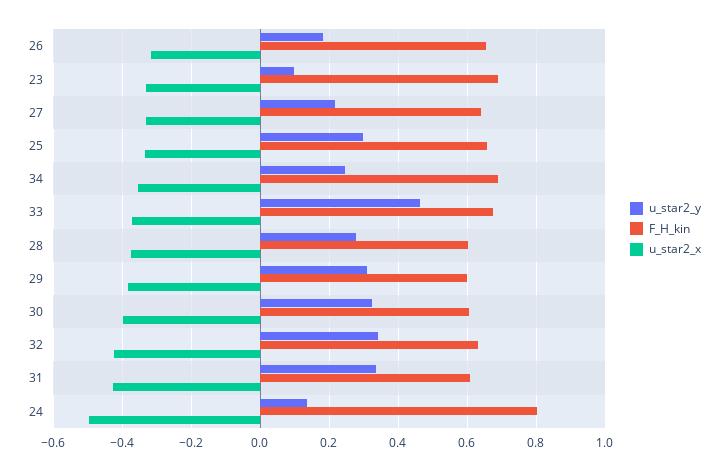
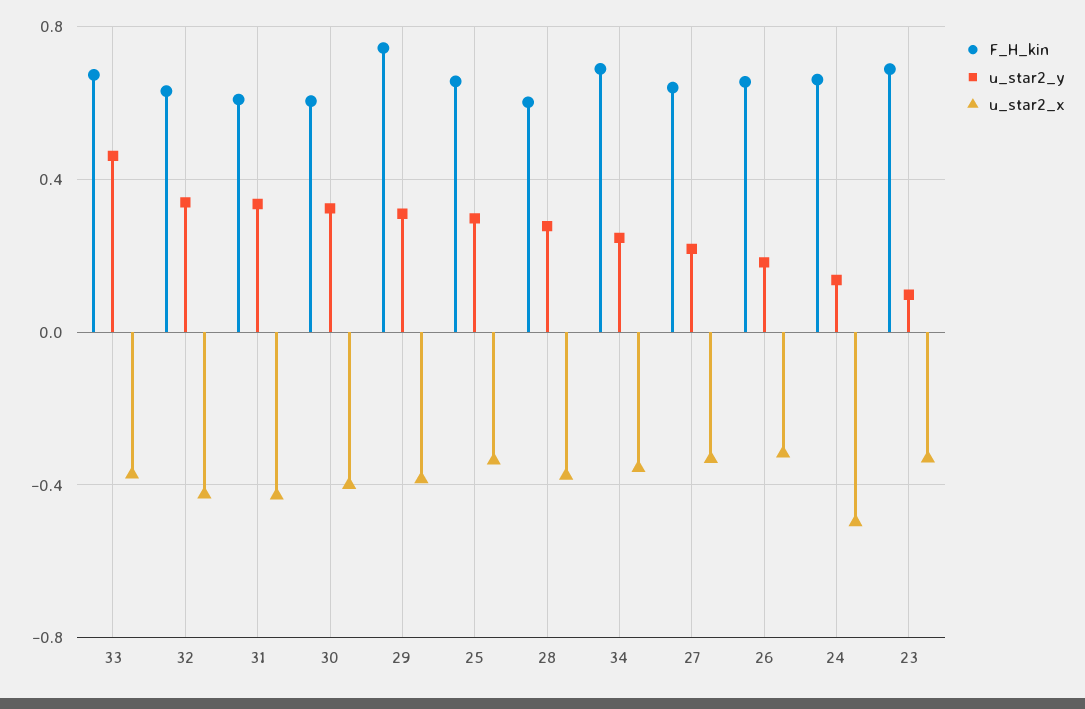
F_H_kin, 29: 0.6 -> 0.75
F_H_kin, 24: 0.8 -> 0.65

